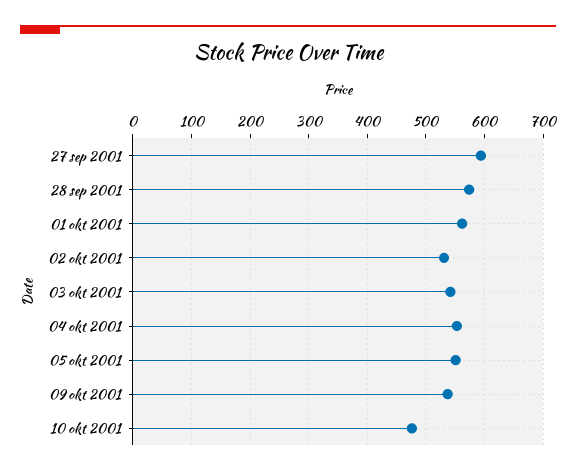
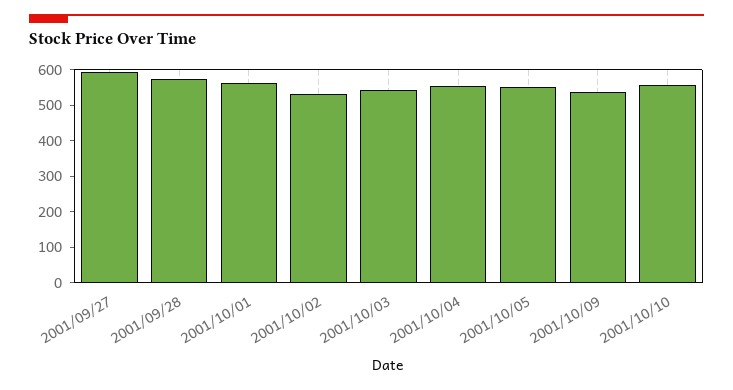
10 okt 2001: 480 -> 550

